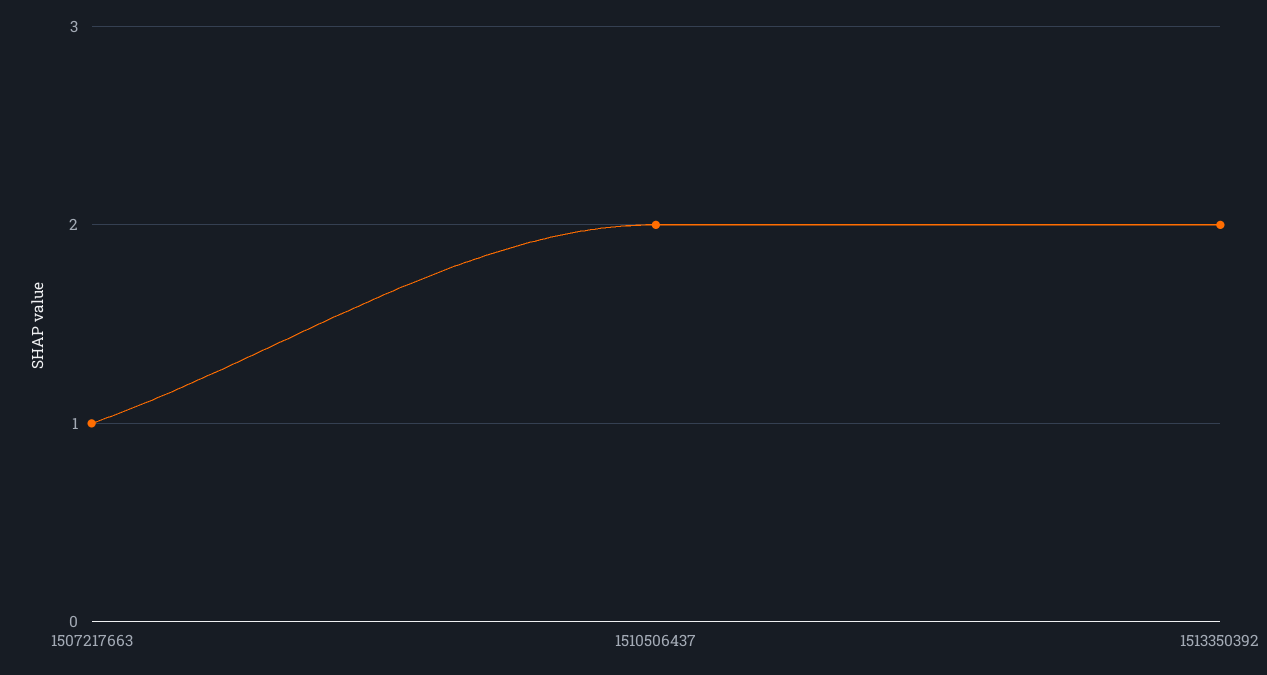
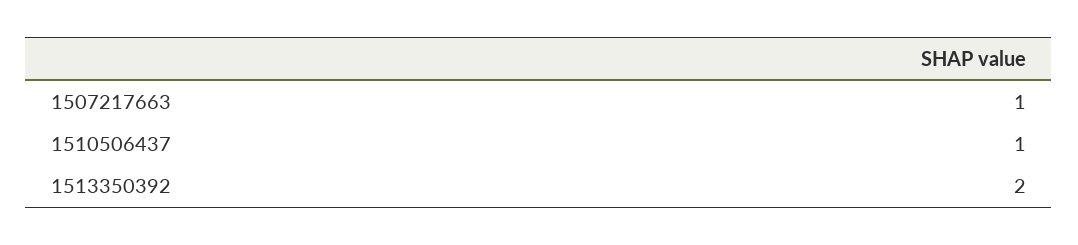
1510506437: 2 -> 1

